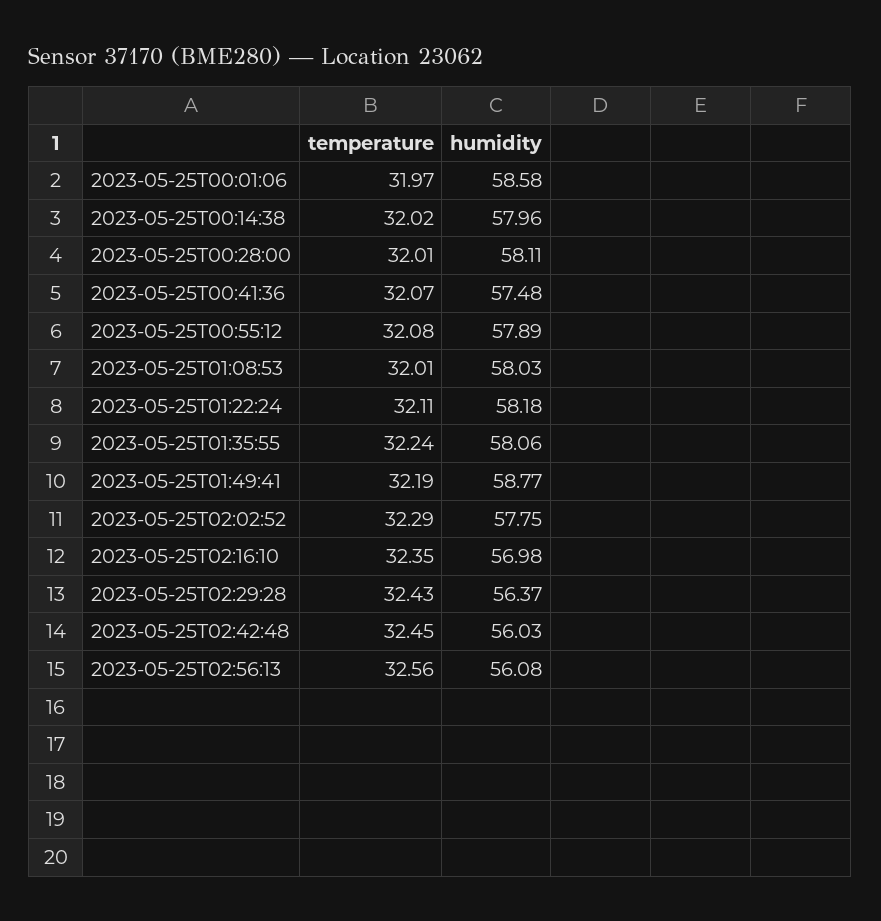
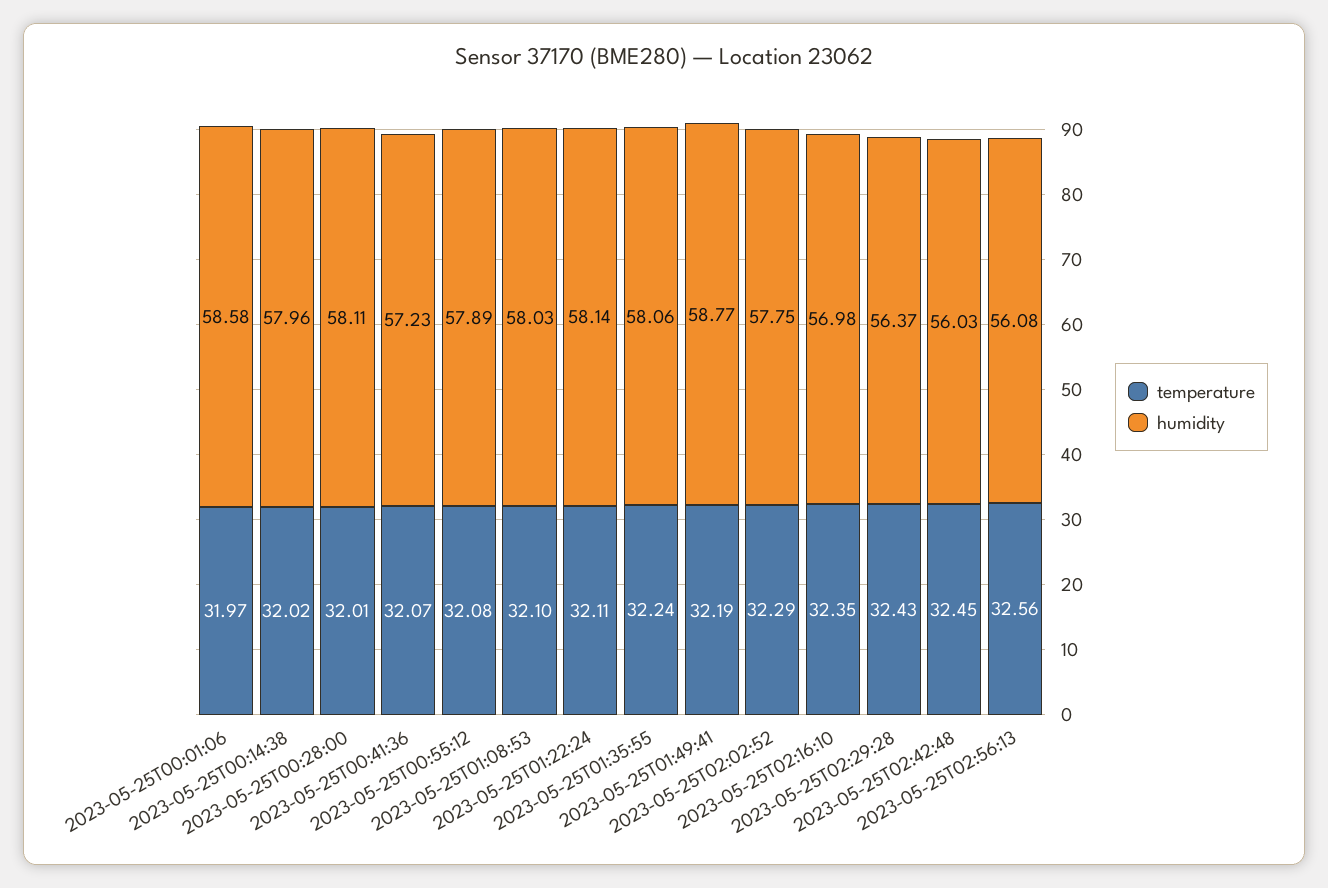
humidity, 2023-05-25T00:41:36: 57.48 -> 57.23
temperature, 2023-05-25T01:08:53: 32.01 -> 32.1
humidity, 2023-05-25T01:22:24: 58.18 -> 58.14

